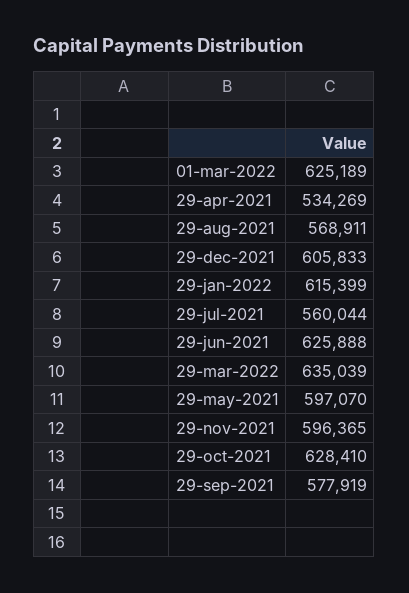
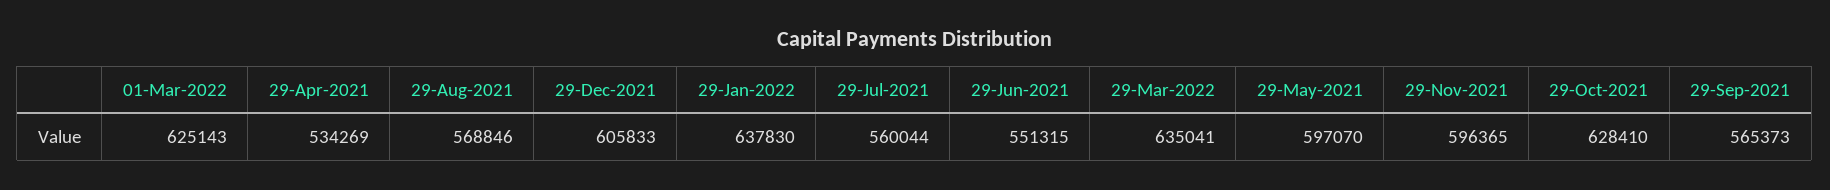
01-mar-2022: 625189 -> 625143
29-aug-2021: 568911 -> 568846
29-jan-2022: 615399 -> 637830
29-jun-2021: 625888 -> 551315
29-mar-2022: 635039 -> 635041
29-sep-2021: 577919 -> 565373

